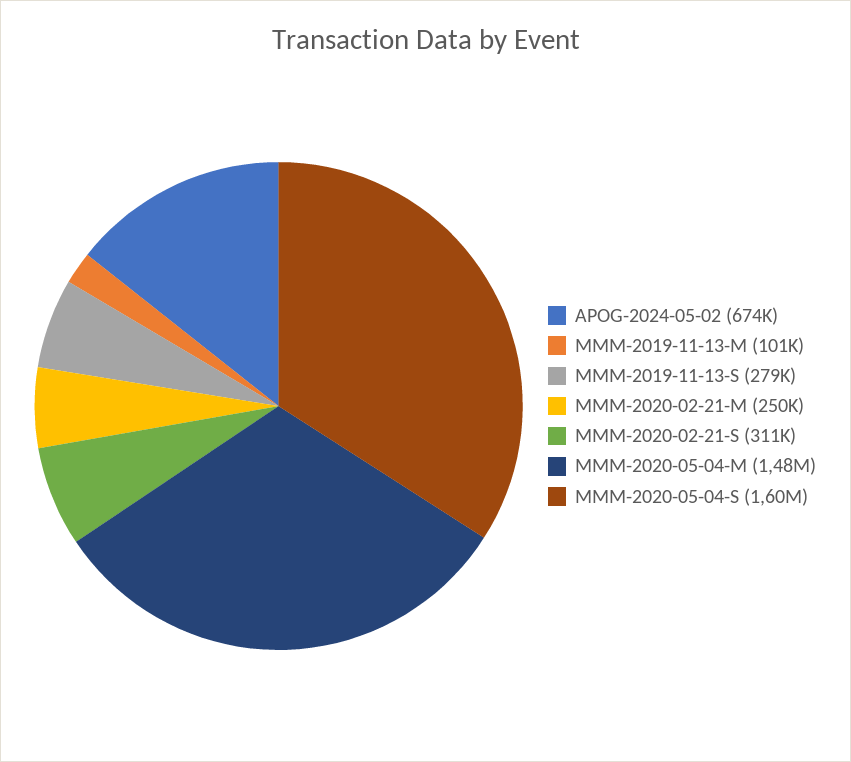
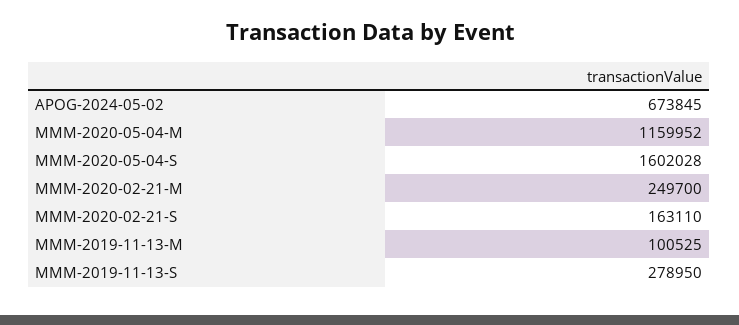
MMM-2020-02-21-S: 311000 -> 163110
MMM-2020-05-04-M: 1480000 -> 1159952

